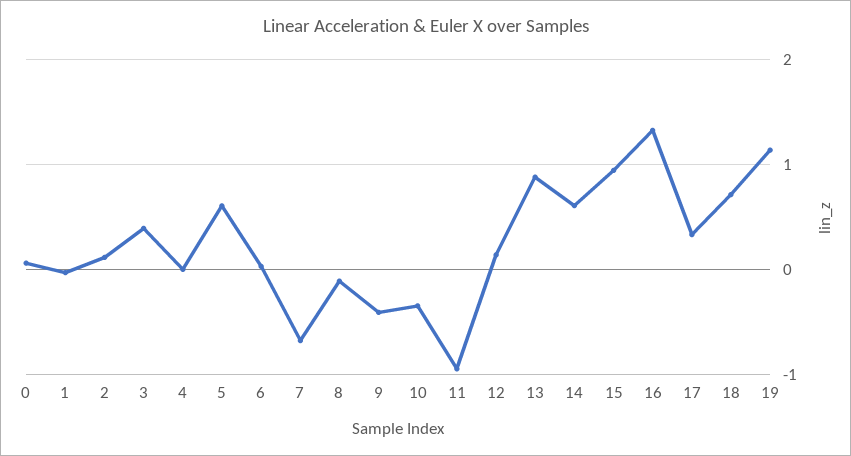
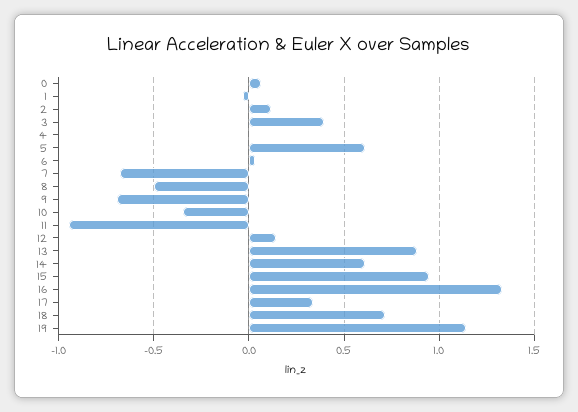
8: -0.1 -> -0.5
9: -0.4 -> -0.7

